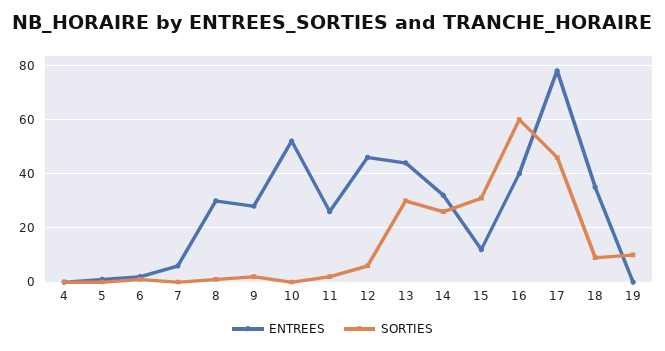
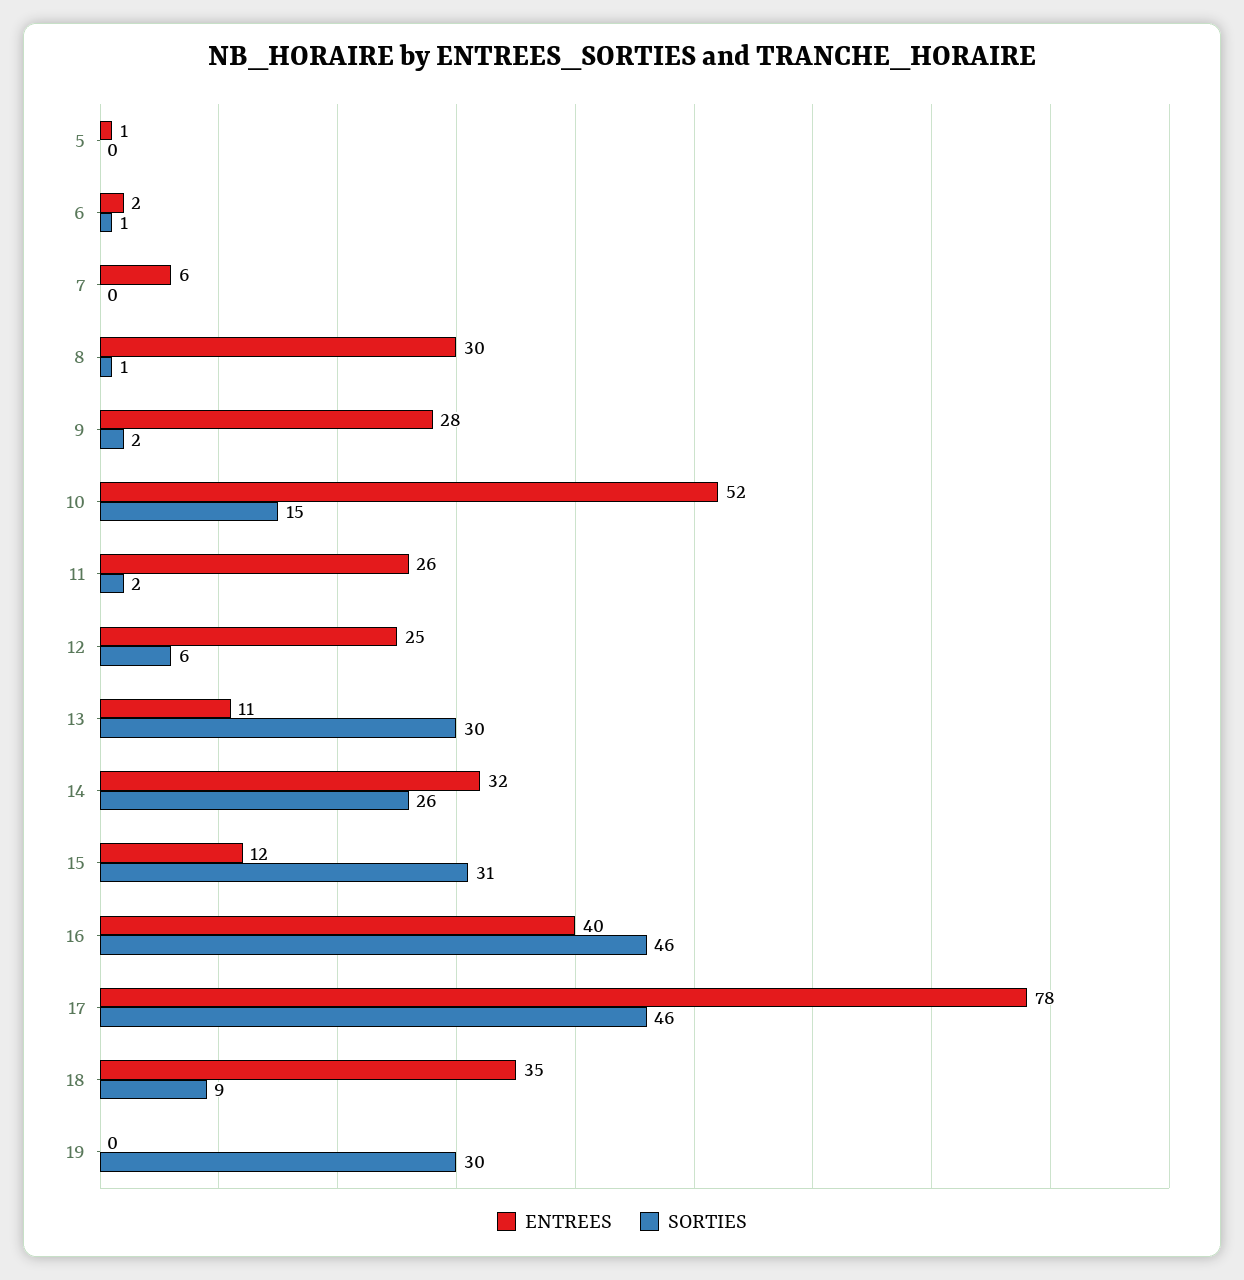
ENTREES, 4: 0 -> none
SORTIES, 4: 0 -> none
SORTIES, 10: 0 -> 15
ENTREES, 12: 45 -> 25
ENTREES, 13: 45 -> 11
SORTIES, 16: 60 -> 46
SORTIES, 19: 10 -> 30

